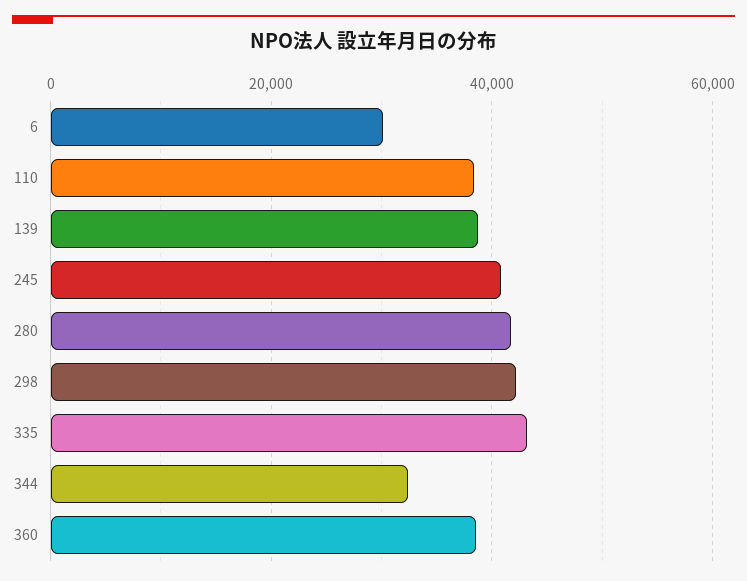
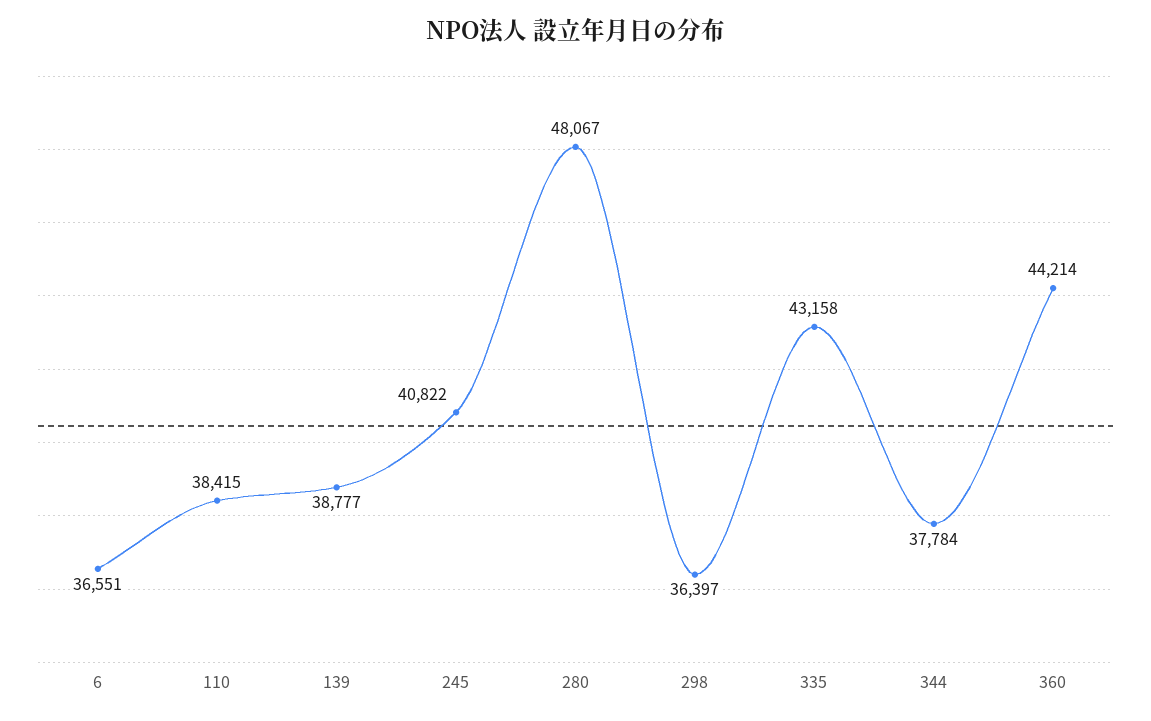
6: 30000 -> 36551
280: 42000 -> 48067
298: 42000 -> 36397
344: 32000 -> 37784
360: 38000 -> 44214

